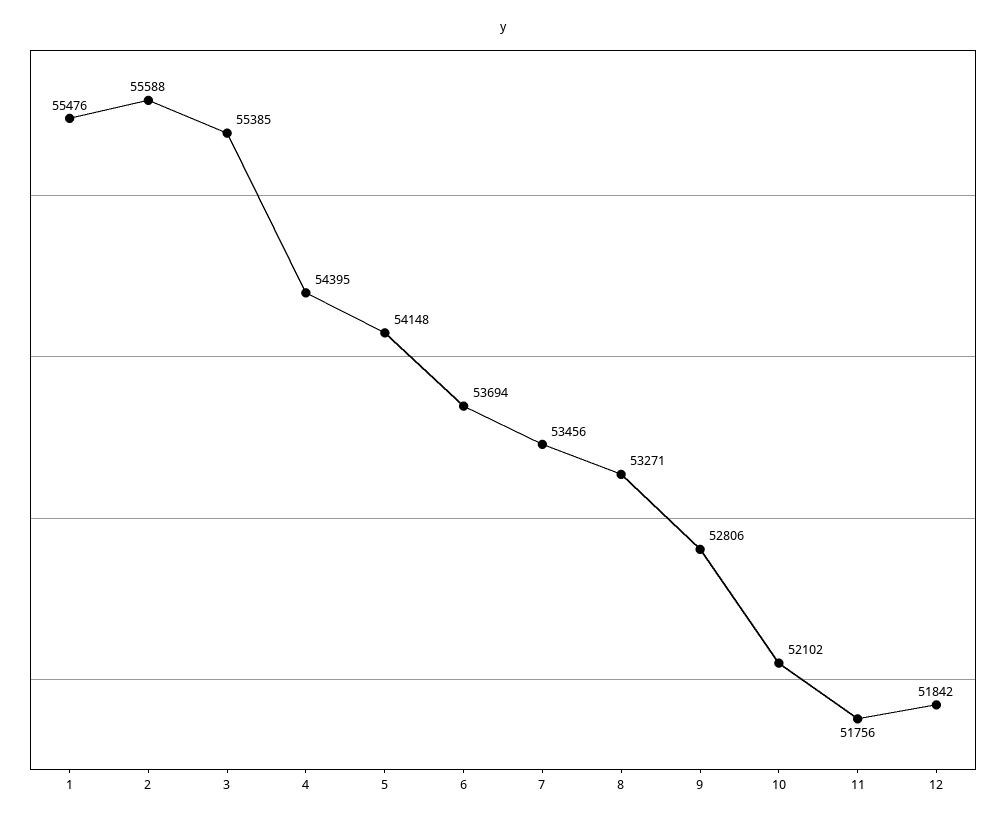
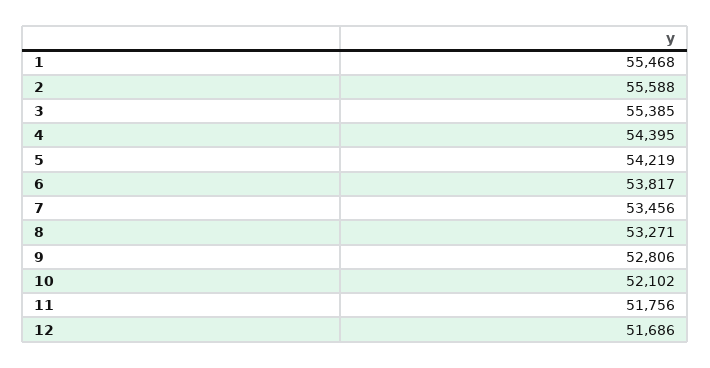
1: 55476 -> 55468
5: 54148 -> 54219
6: 53694 -> 53817
12: 51842 -> 51686

